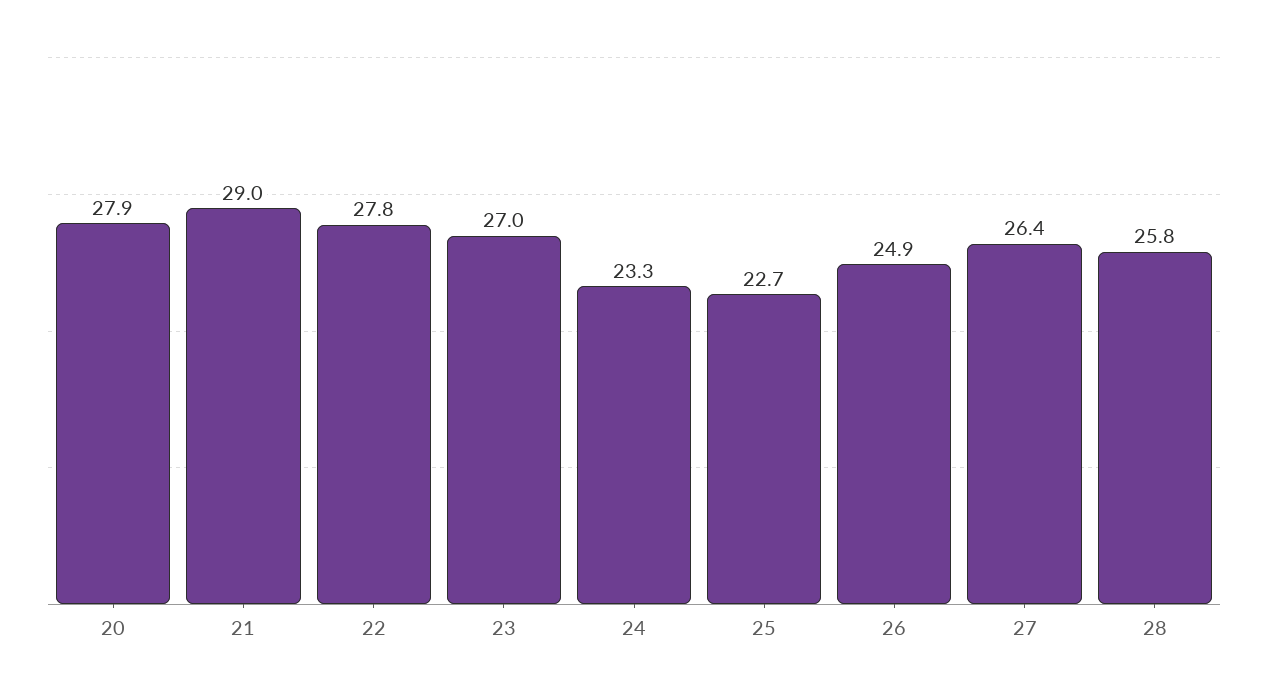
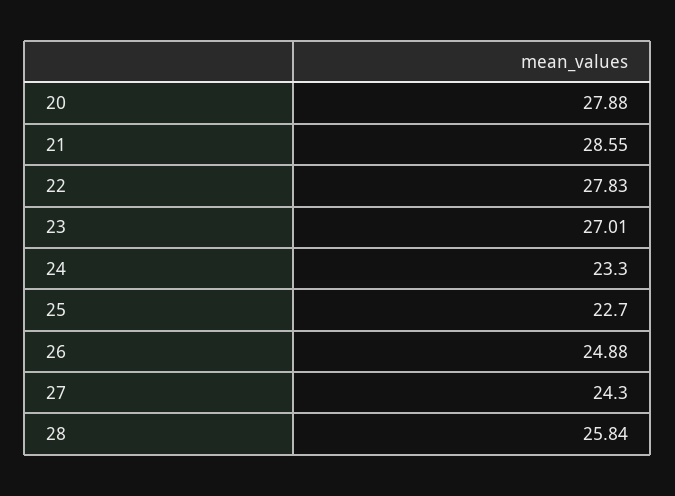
21: 29 -> 28.55
27: 26.4 -> 24.3

